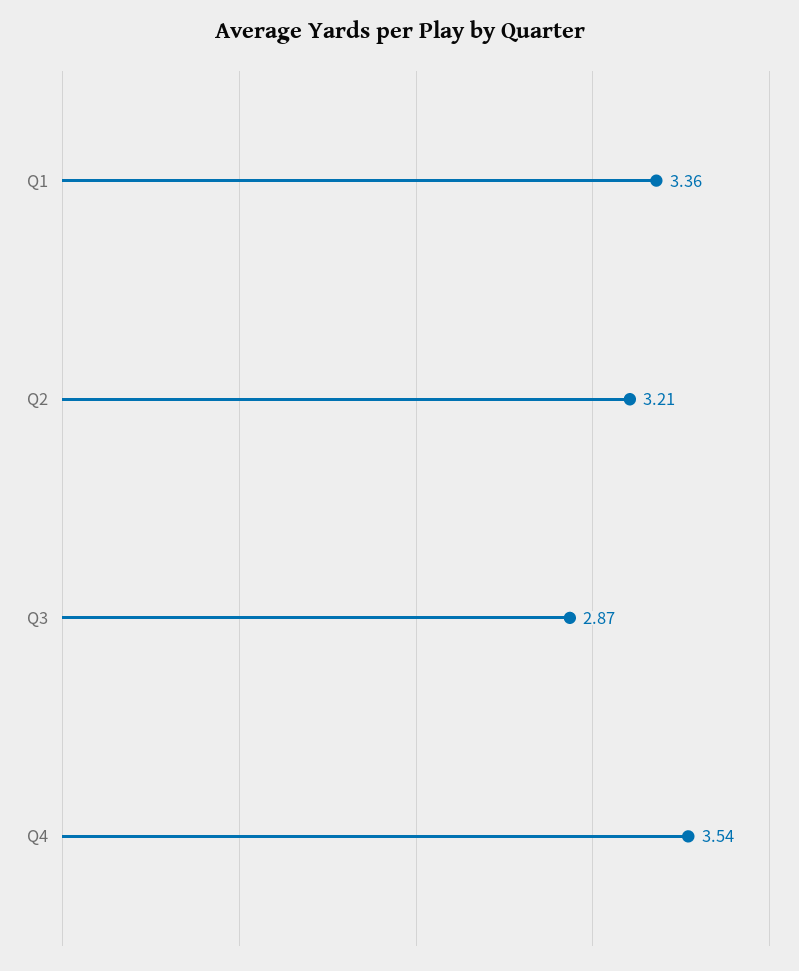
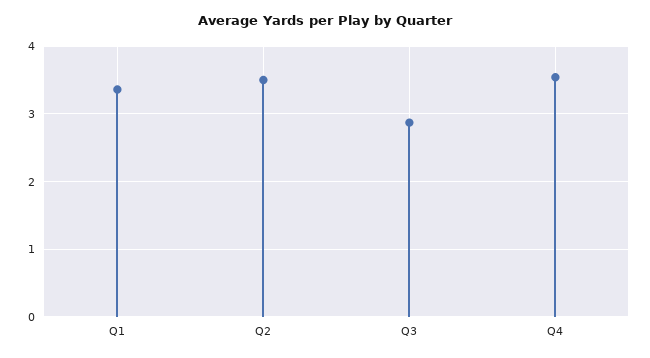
Q2: 3.21 -> 3.5

